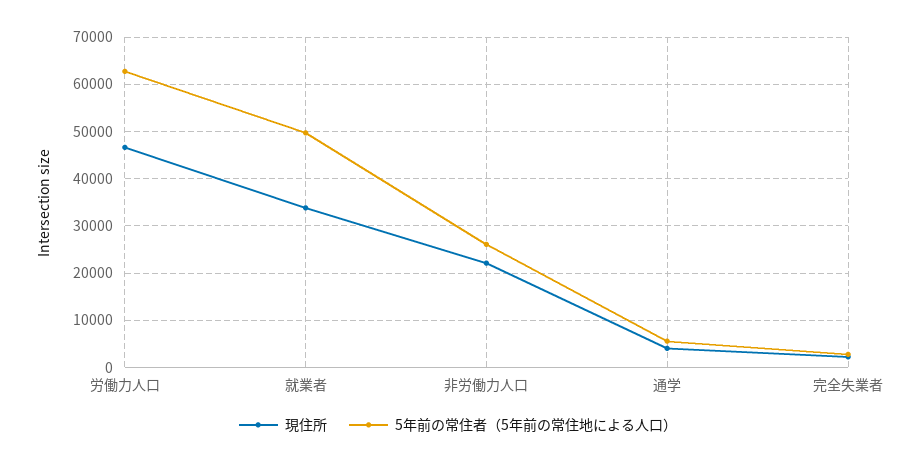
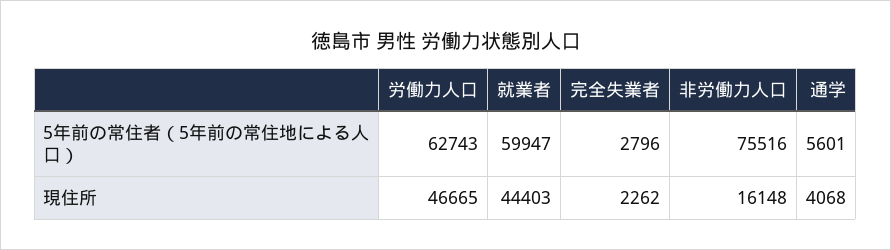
現住所, 就業者: 34000 -> 44403
5年前の常住者（5年前の常住地による人口）, 就業者: 50000 -> 59947
現住所, 非労働力人口: 22000 -> 16148
5年前の常住者（5年前の常住地による人口）, 非労働力人口: 26000 -> 75516

